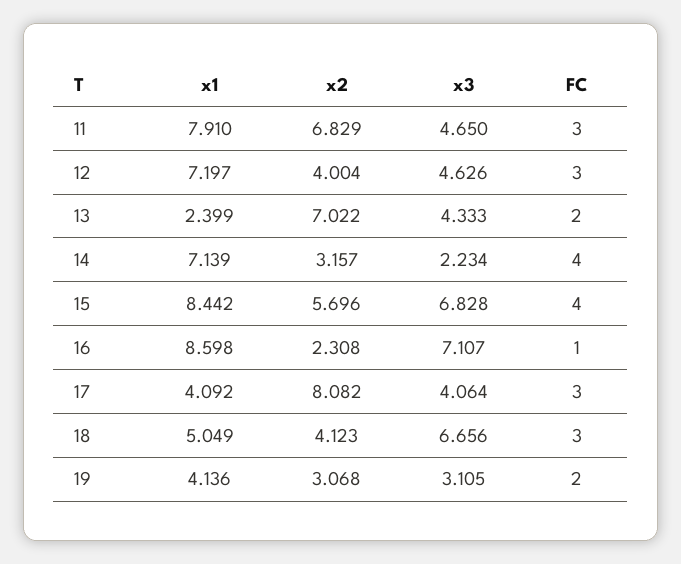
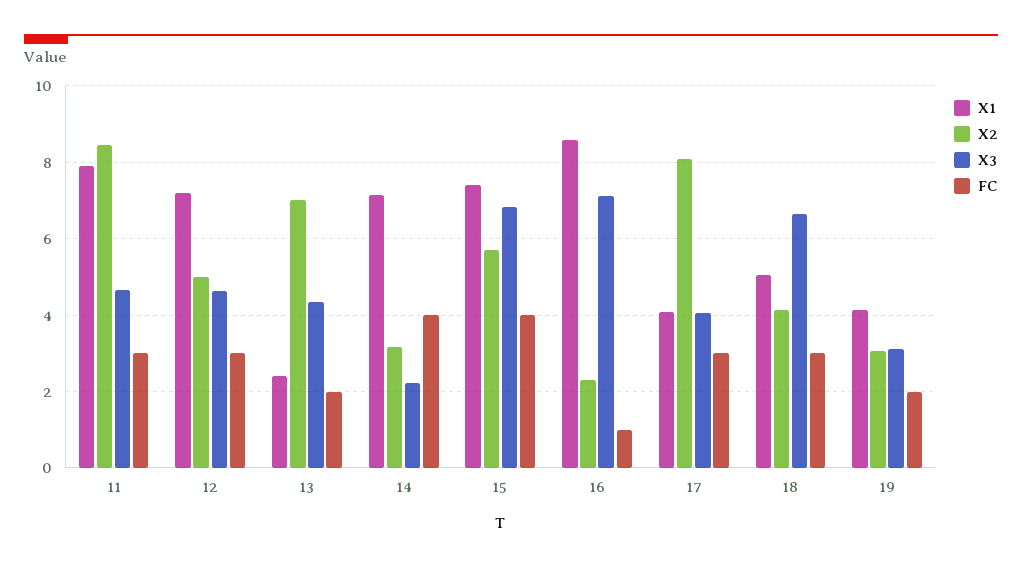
x2, 11: 6.829 -> 8.4
x2, 12: 4.004 -> 5
x1, 15: 8.442 -> 7.4

